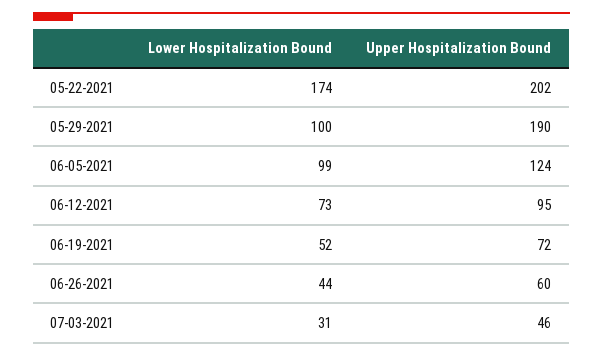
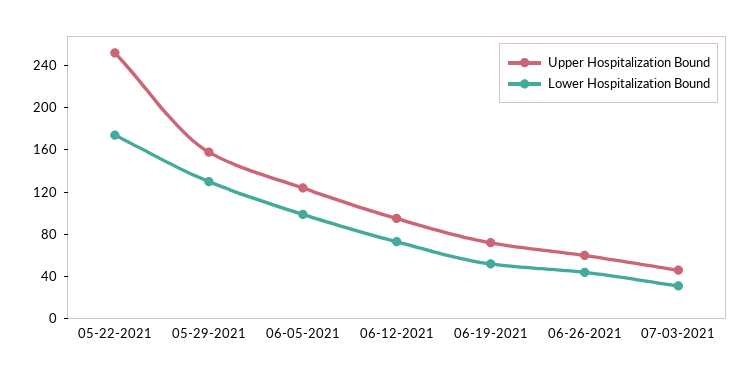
Upper Hospitalization Bound, 05-22-2021: 202 -> 250
Lower Hospitalization Bound, 05-29-2021: 100 -> 130
Upper Hospitalization Bound, 05-29-2021: 190 -> 160

